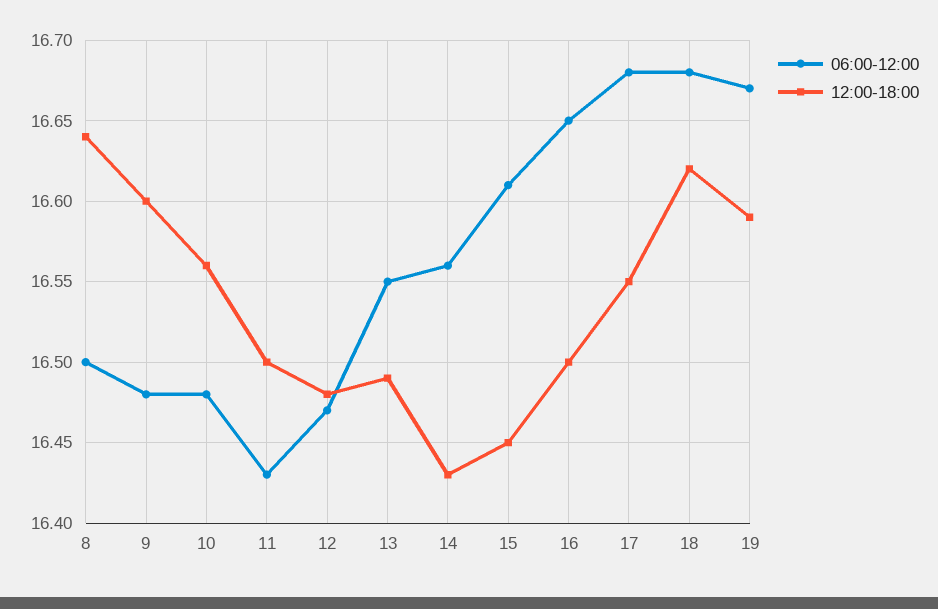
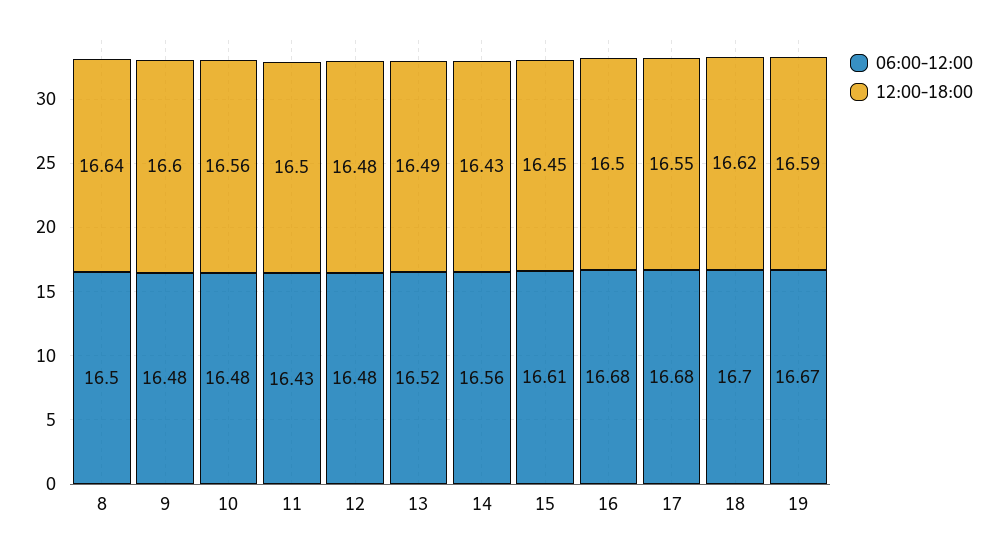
06:00-12:00, 12: 16.47 -> 16.48
06:00-12:00, 13: 16.55 -> 16.52
06:00-12:00, 16: 16.65 -> 16.68
06:00-12:00, 18: 16.68 -> 16.7

